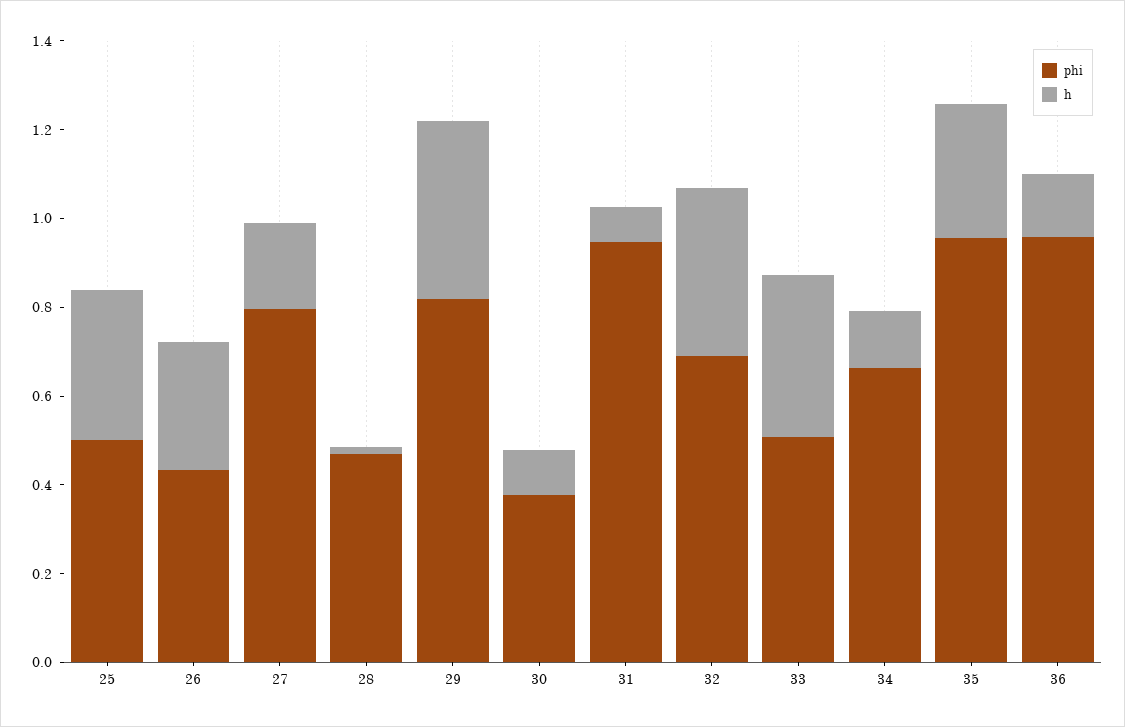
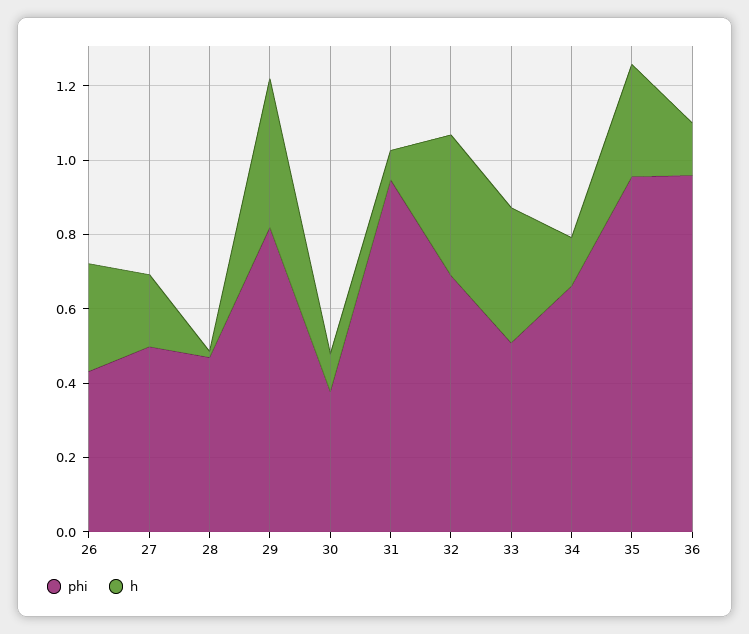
phi, 25: 0.5 -> none
h, 25: 0.35 -> none
phi, 27: 0.8 -> 0.5

